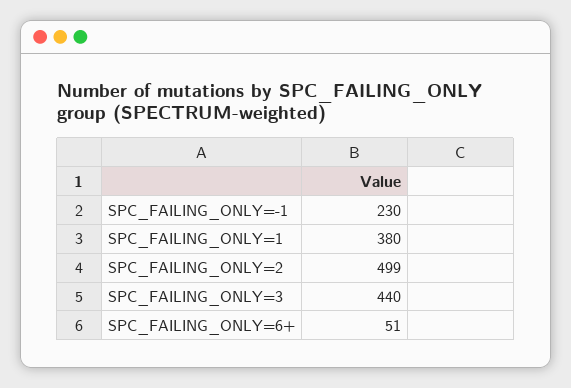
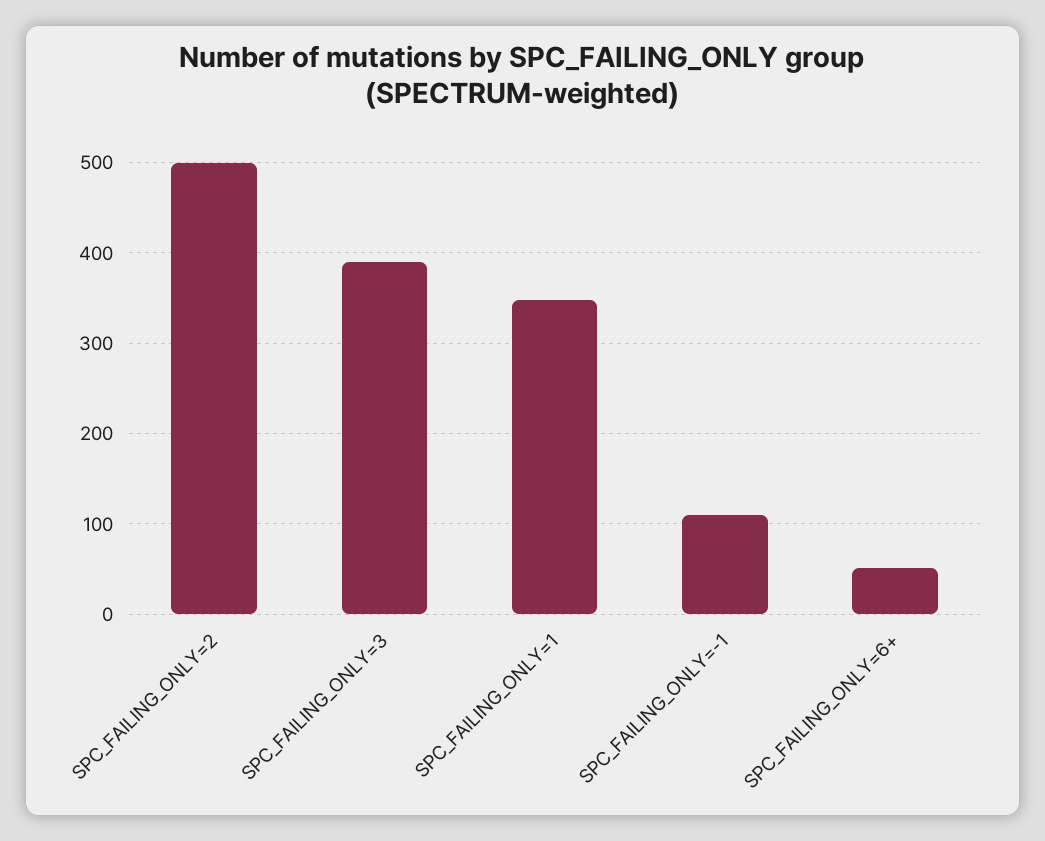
SPC_FAILING_ONLY=-1: 230 -> 110
SPC_FAILING_ONLY=1: 380 -> 350
SPC_FAILING_ONLY=3: 440 -> 390

